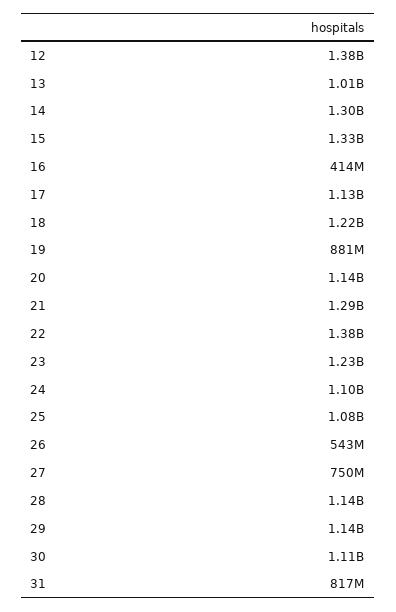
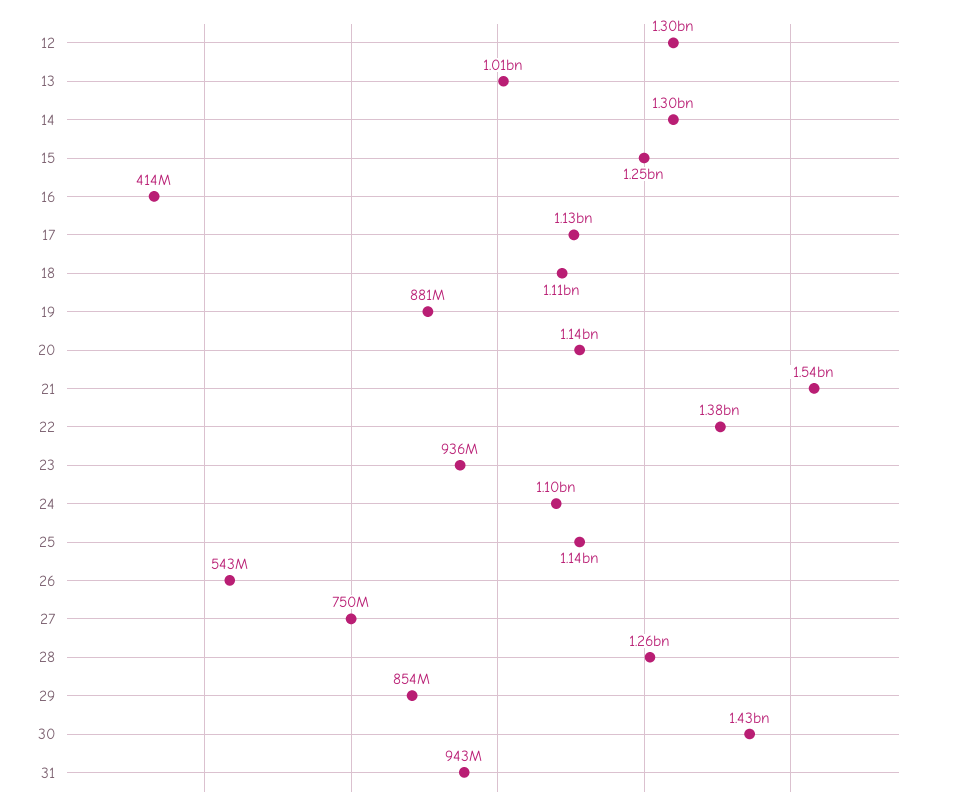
12: 1380000000 -> 1300000000
15: 1330000000 -> 1250000000
18: 1220000000 -> 1110000000
21: 1290000000 -> 1540000000
23: 1230000000 -> 936000000
25: 1080000000 -> 1140000000
28: 1140000000 -> 1260000000
29: 1140000000 -> 854000000
30: 1110000000 -> 1430000000
31: 817000000 -> 943000000

